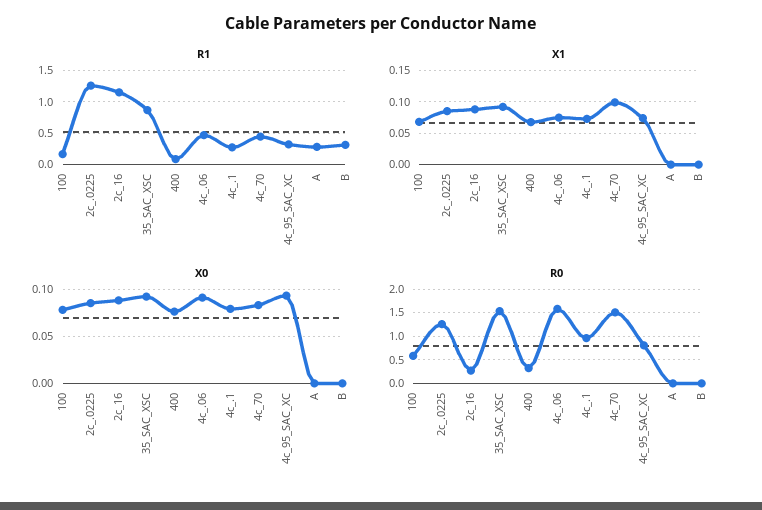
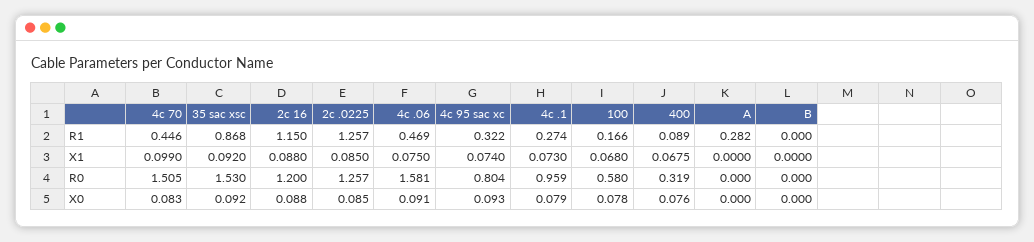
R1, B: 0.3 -> 0
R0, 2c_16: 0.25 -> 1.2

